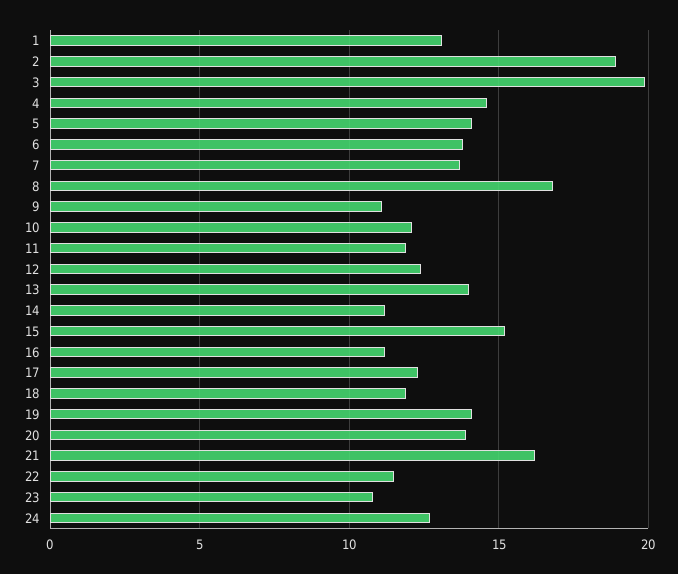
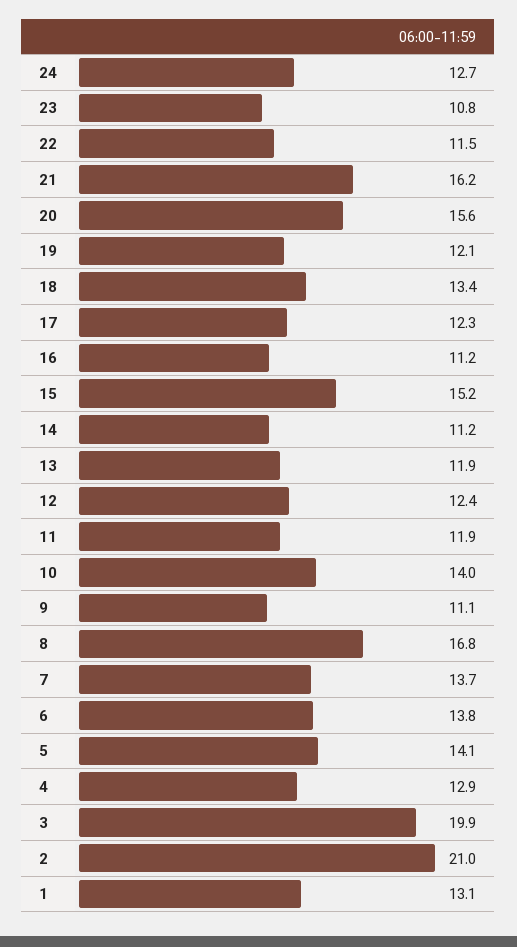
2: 19 -> 21
4: 14.5 -> 12.9
10: 12 -> 14
13: 14 -> 11.9
18: 12 -> 13.4
19: 14 -> 12.1
20: 14 -> 15.6

